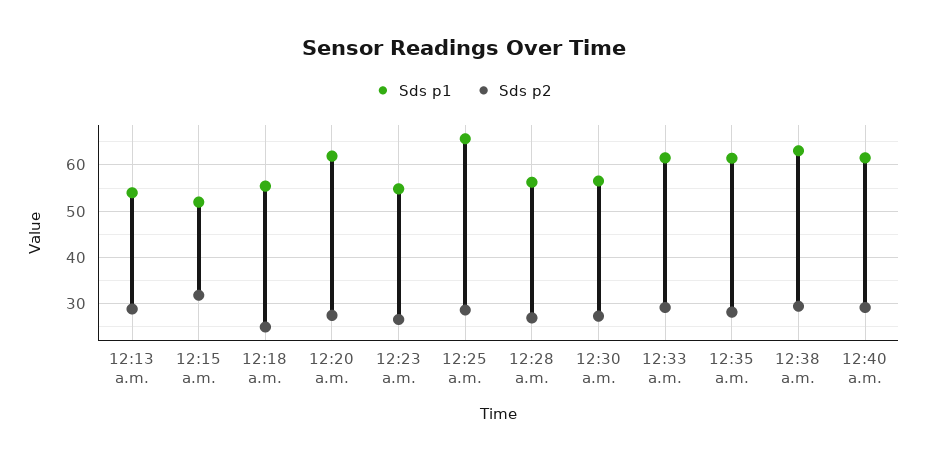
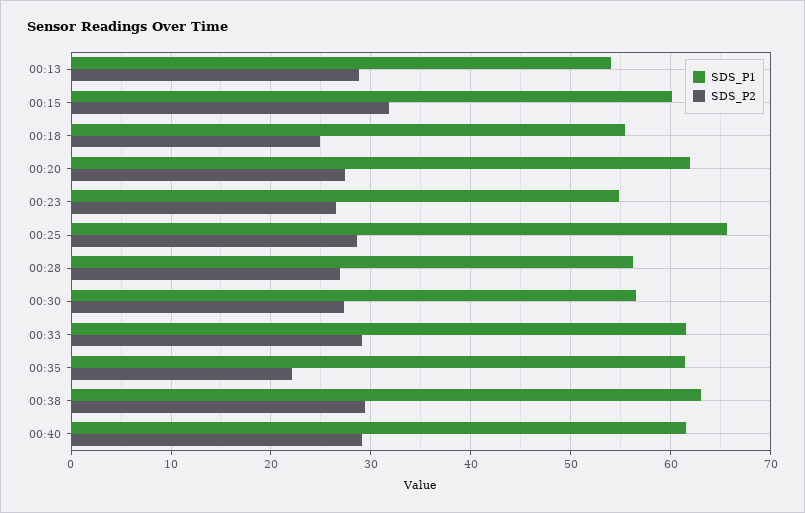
Sds p1, 12:15 a.m.: 52 -> 60
Sds p2, 12:35 a.m.: 28 -> 22

